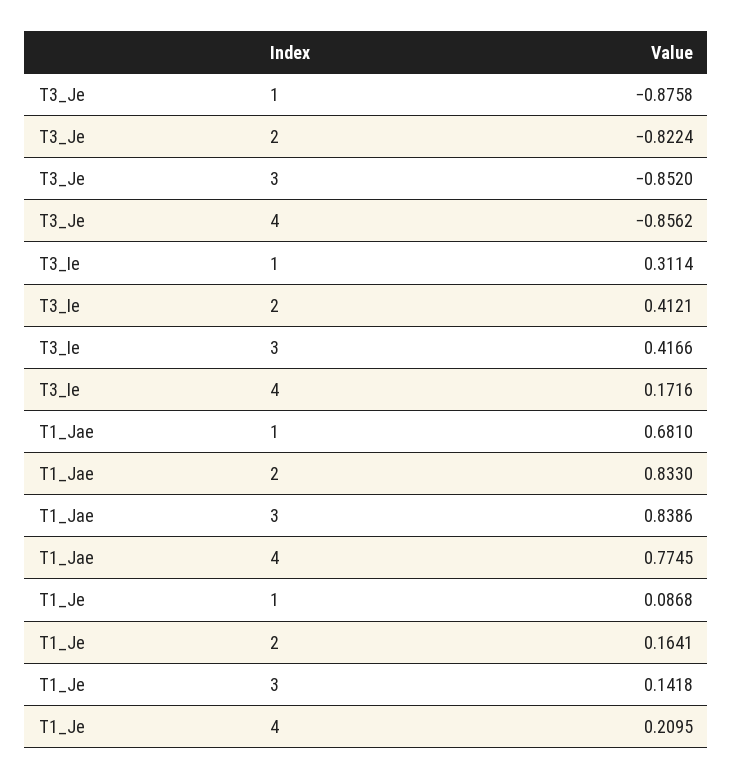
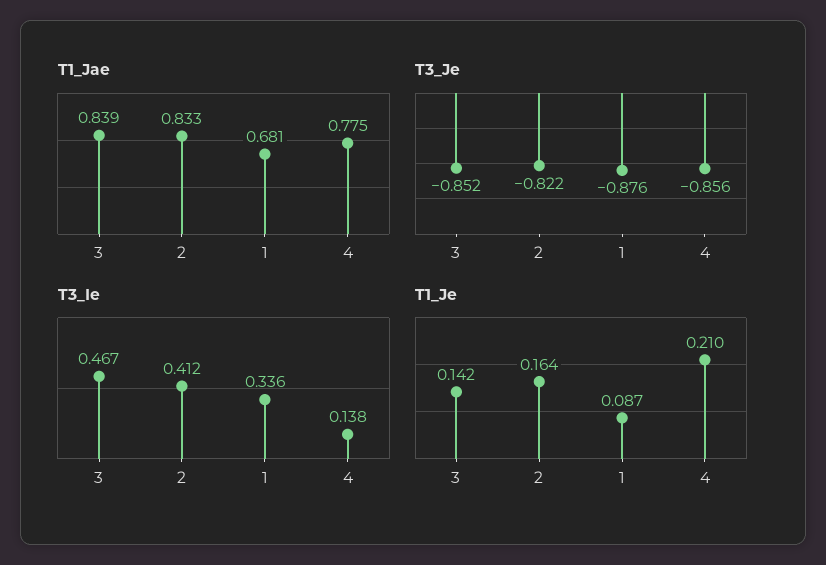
T3_Ie, 1: 0.3114 -> 0.336
T3_Ie, 3: 0.4166 -> 0.467
T3_Ie, 4: 0.1716 -> 0.138

